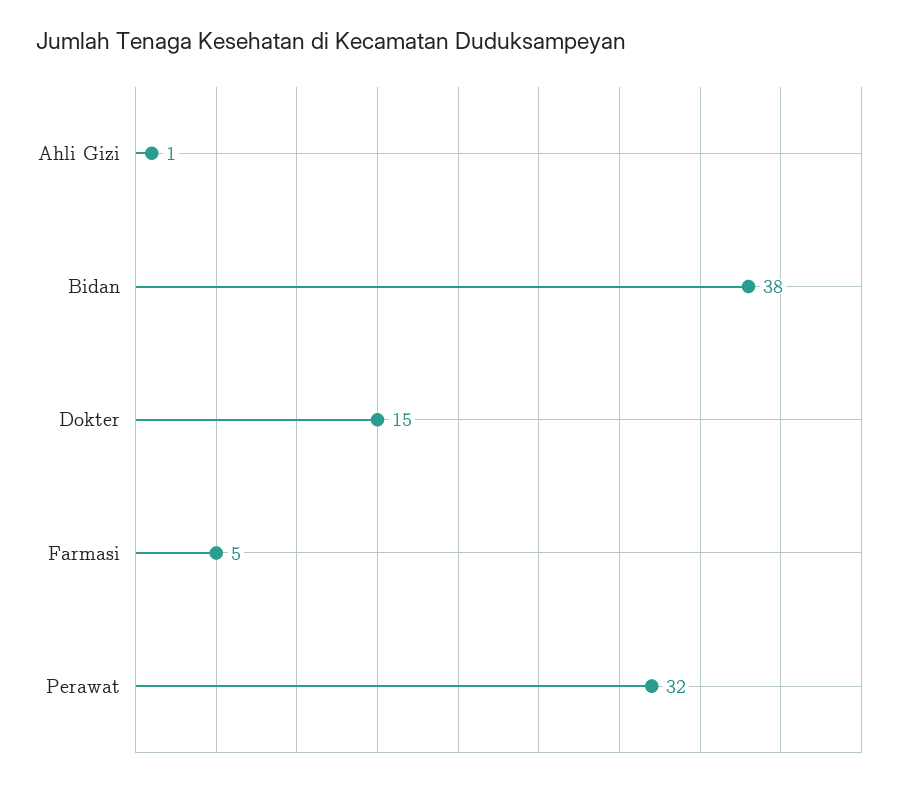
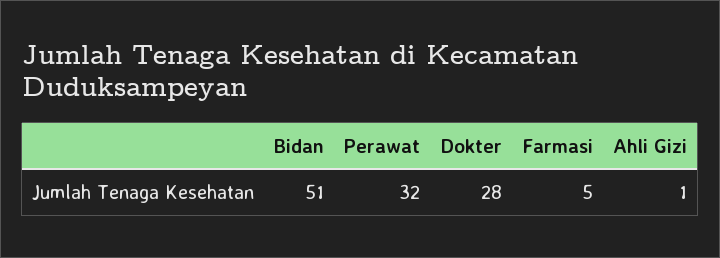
Bidan: 38 -> 51
Dokter: 15 -> 28

